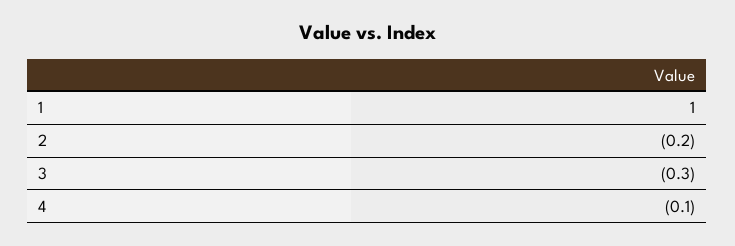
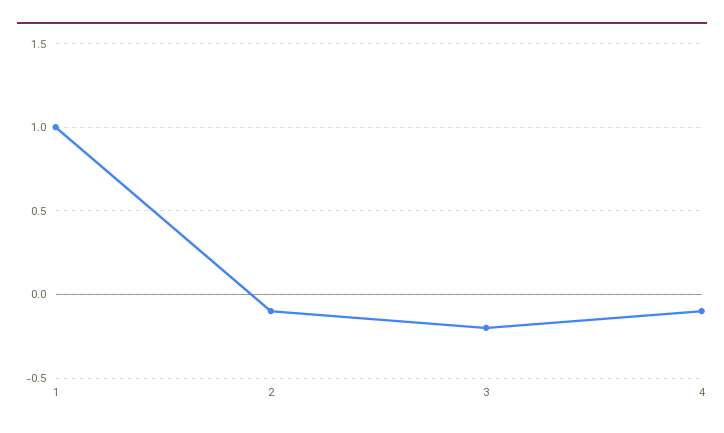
2: -0.2 -> -0.1
3: -0.3 -> -0.2

